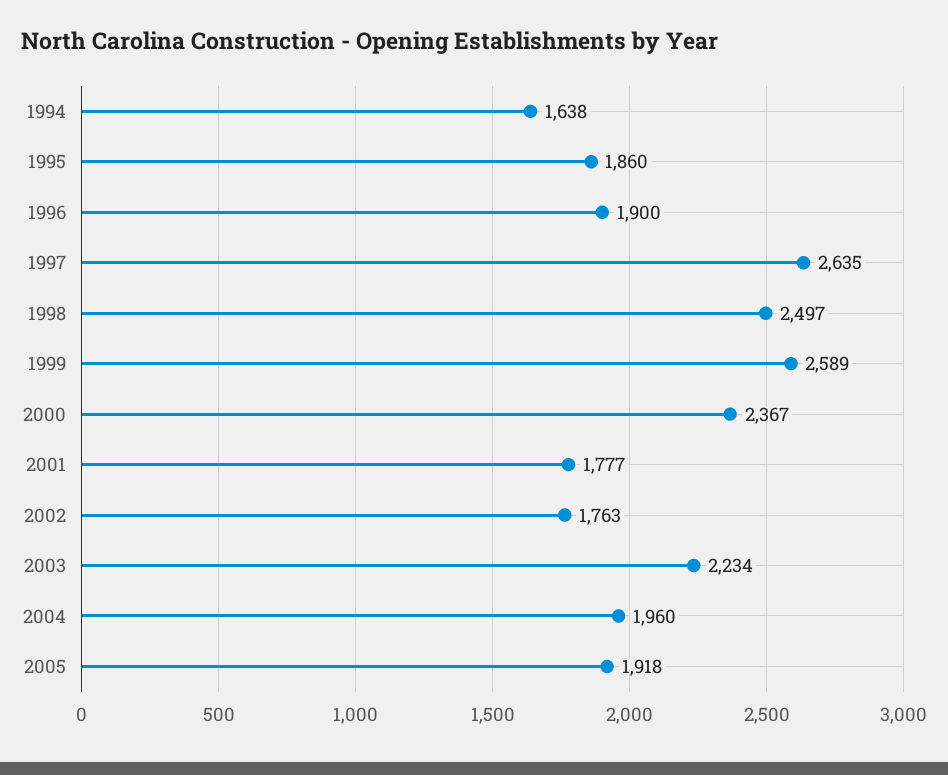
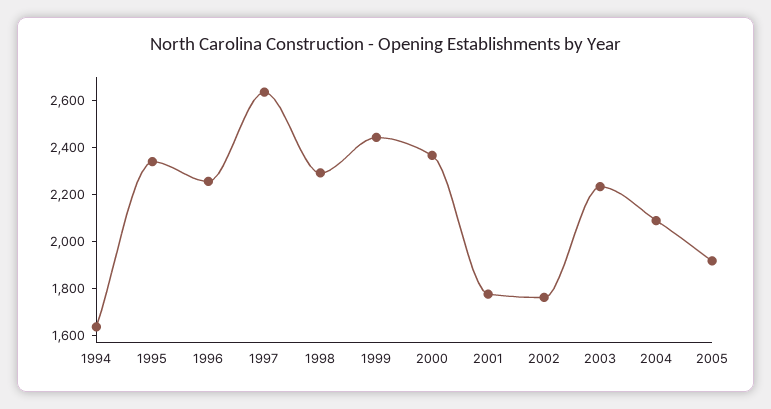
1995: 1860 -> 2350
1996: 1900 -> 2250
1998: 2497 -> 2300
1999: 2589 -> 2450
2004: 1960 -> 2100

